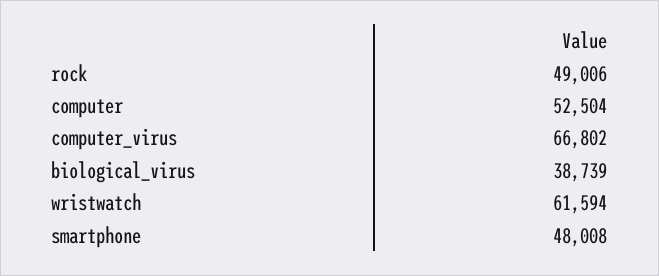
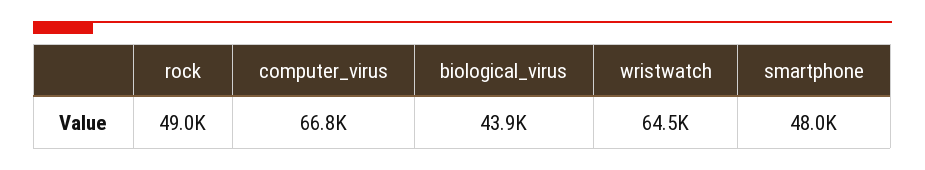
computer: 52504 -> none
biological_virus: 38739 -> 43900
wristwatch: 61594 -> 64500

